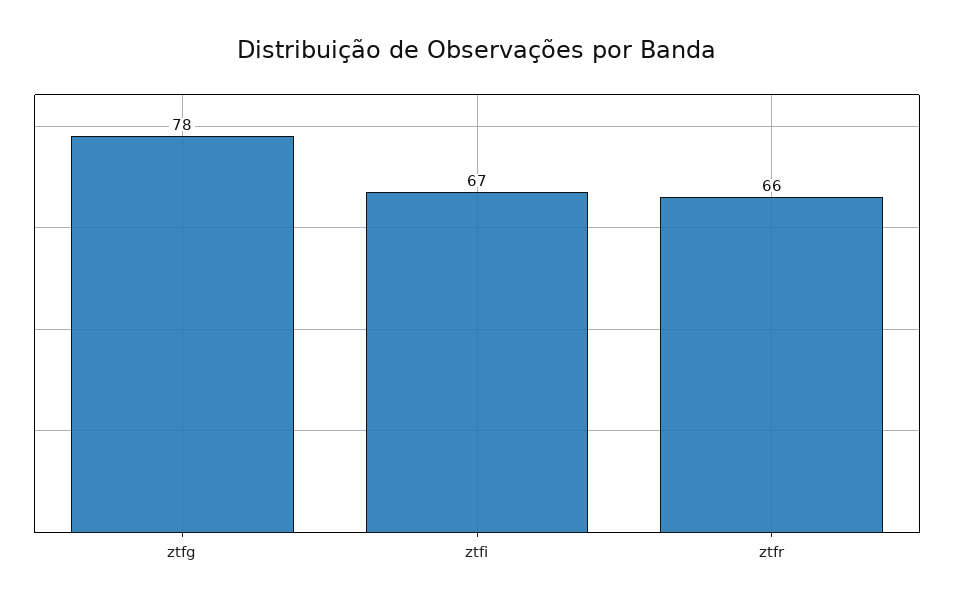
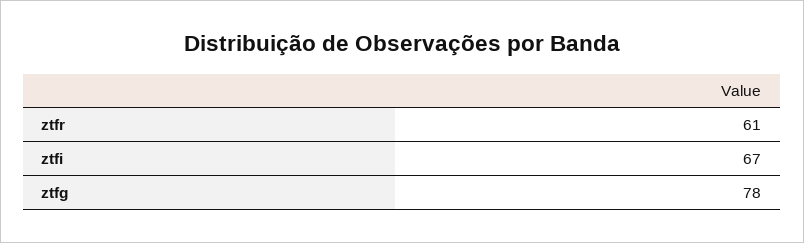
ztfr: 66 -> 61

